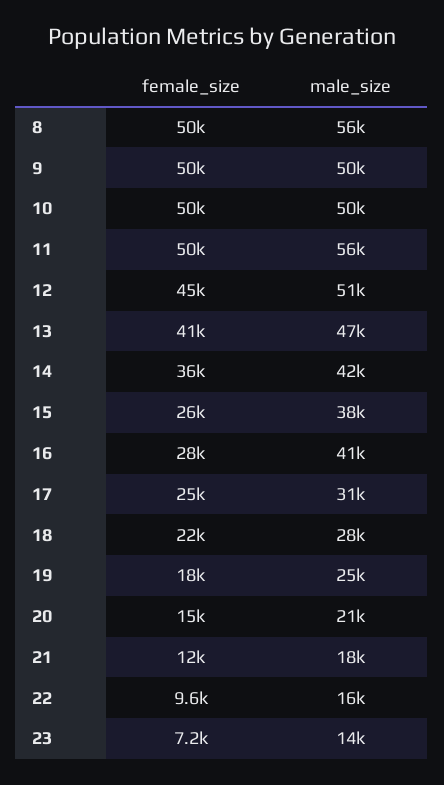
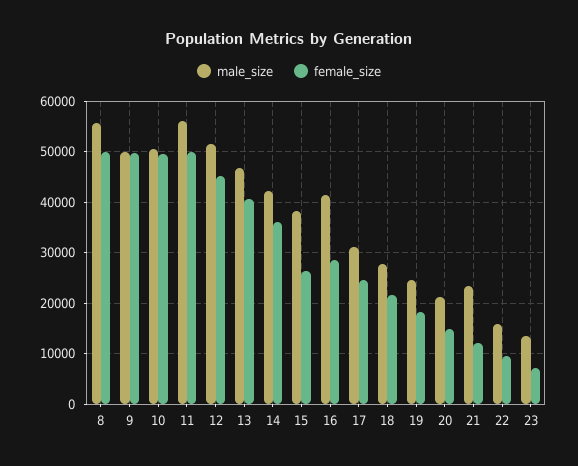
male_size, 21: 18000 -> 24000

